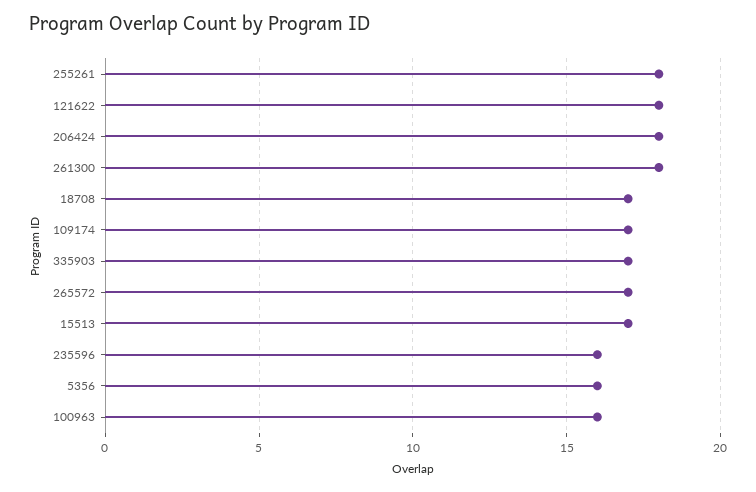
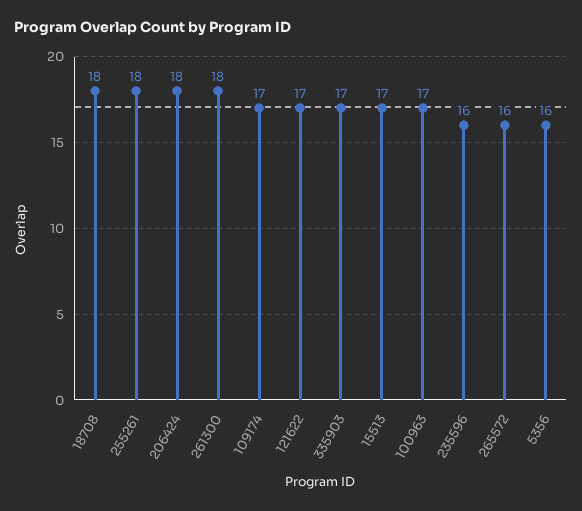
121622: 18 -> 17
18708: 17 -> 18
265572: 17 -> 16
100963: 16 -> 17

